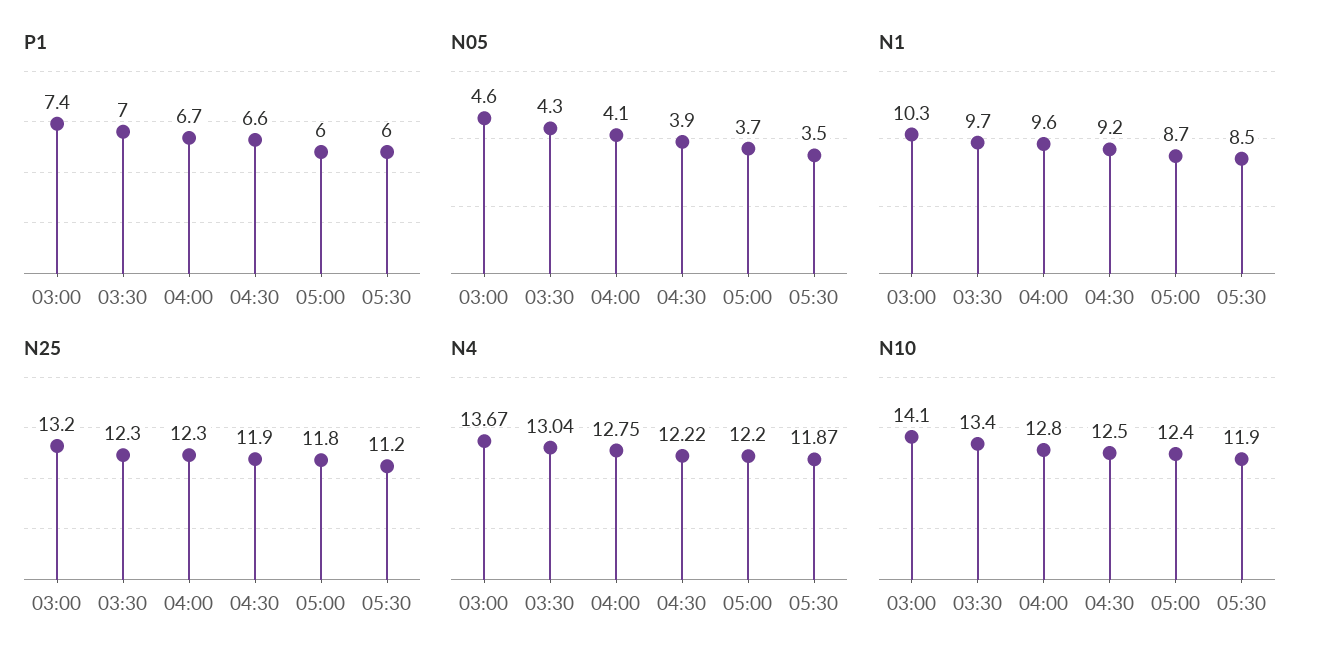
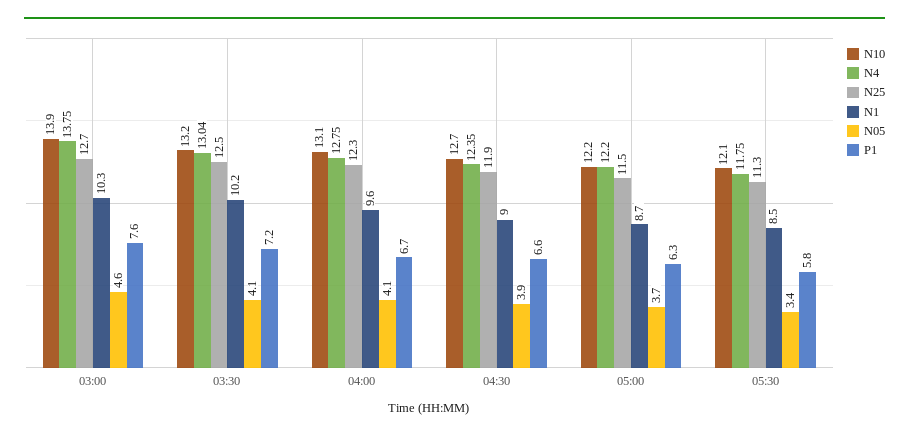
P1, 03:00: 7.4 -> 7.6
P1, 03:30: 7 -> 7.2
P1, 05:00: 6 -> 6.3
P1, 05:30: 6 -> 5.8
N05, 03:30: 4.3 -> 4.1
N05, 05:30: 3.5 -> 3.4
N1, 03:30: 9.7 -> 10.2
N1, 04:30: 9.2 -> 9
N25, 03:00: 13.2 -> 12.7
N25, 03:30: 12.3 -> 12.5
N25, 05:00: 11.8 -> 11.5
N25, 05:30: 11.2 -> 11.3
N4, 03:00: 13.67 -> 13.75
N4, 04:30: 12.22 -> 12.35
N4, 05:30: 11.87 -> 11.75
N10, 03:00: 14.1 -> 13.9
N10, 03:30: 13.4 -> 13.2
N10, 04:00: 12.8 -> 13.1
N10, 04:30: 12.5 -> 12.7
N10, 05:00: 12.4 -> 12.2
N10, 05:30: 11.9 -> 12.1

